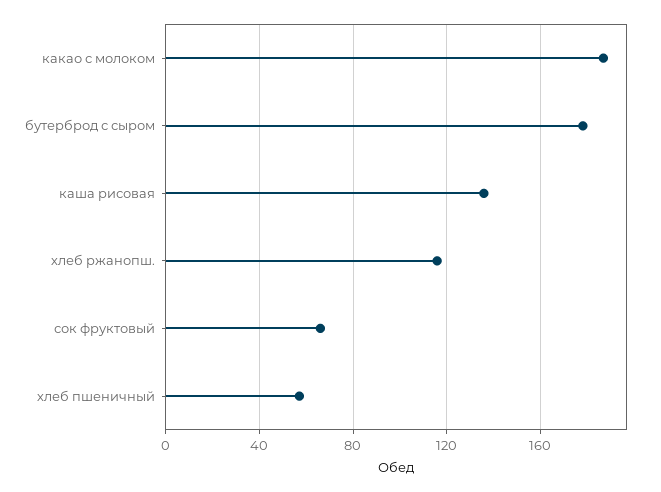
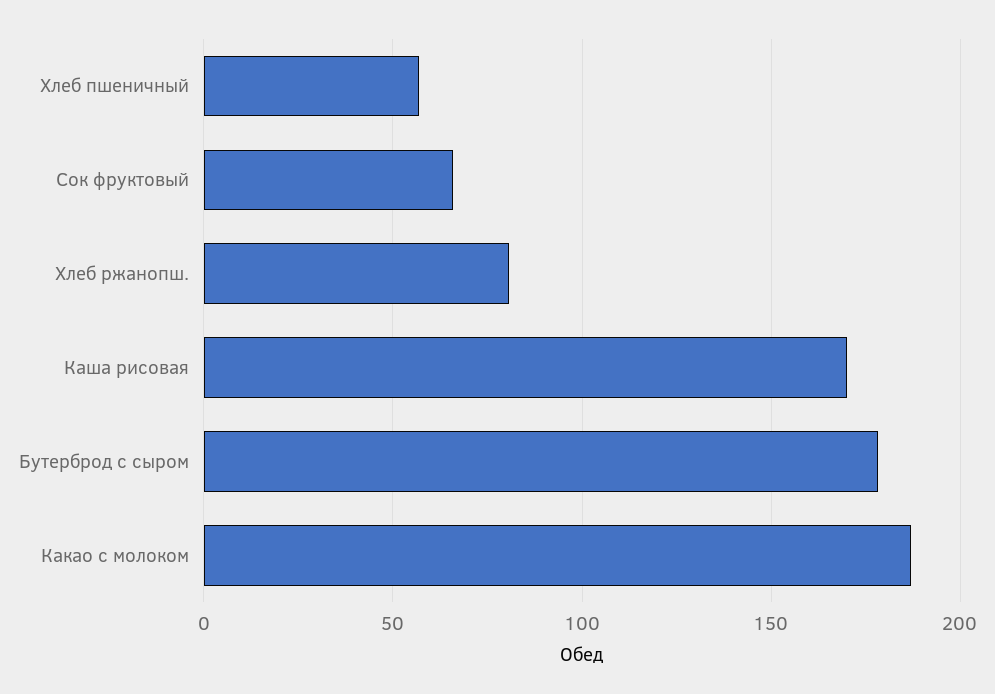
каша рисовая: 135 -> 170
хлеб ржанопш.: 115 -> 80

